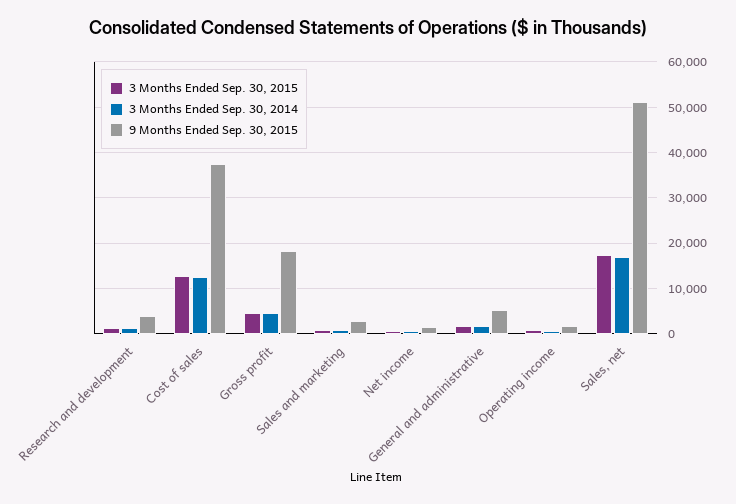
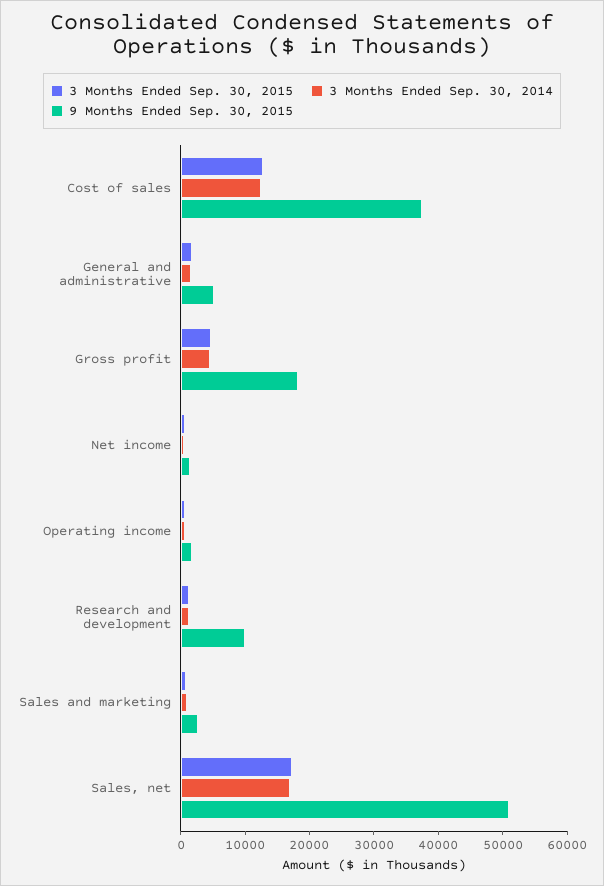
9 Months Ended Sep. 30, 2015, Research and development: 4000 -> 10000

